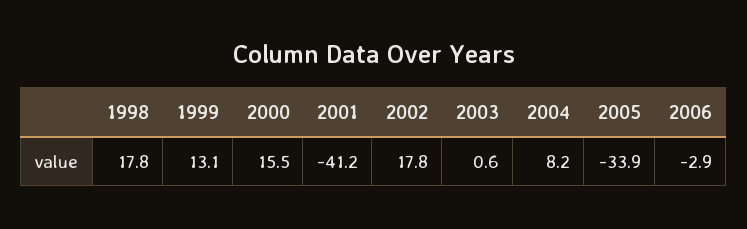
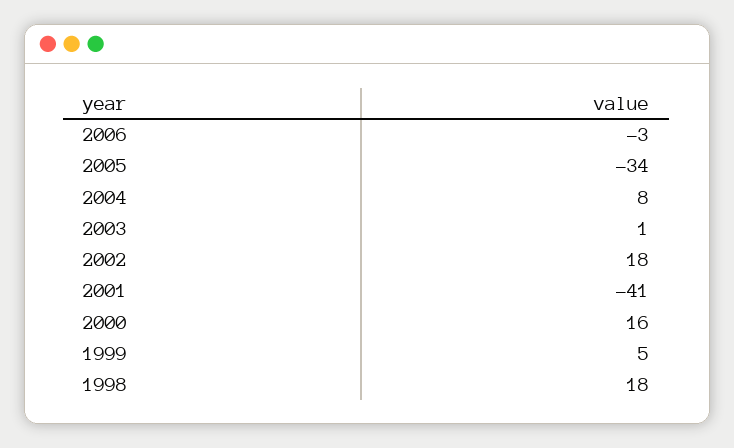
1999: 13.1 -> 5

